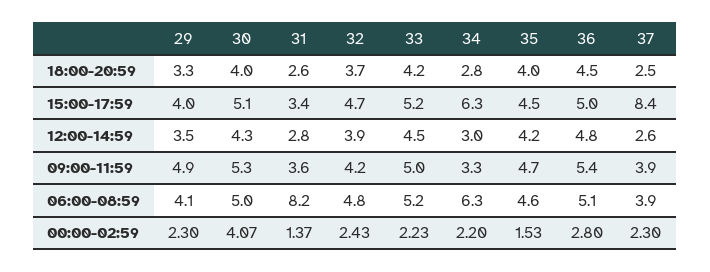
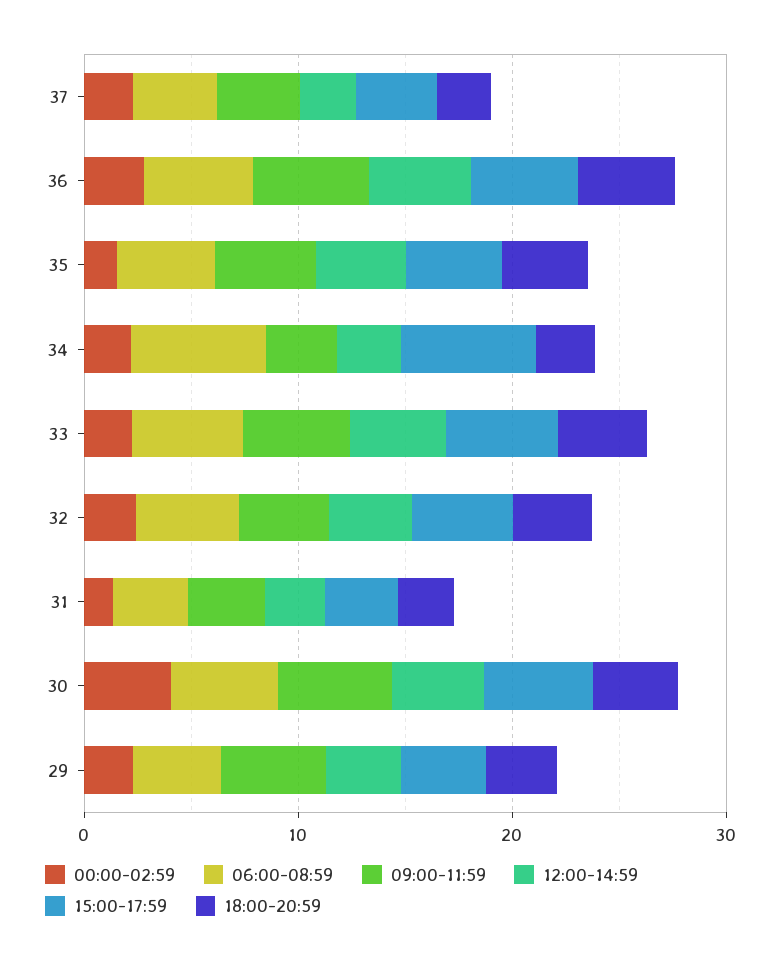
15:00-17:59, 37: 8.4 -> 4
06:00-08:59, 31: 8.2 -> 4

